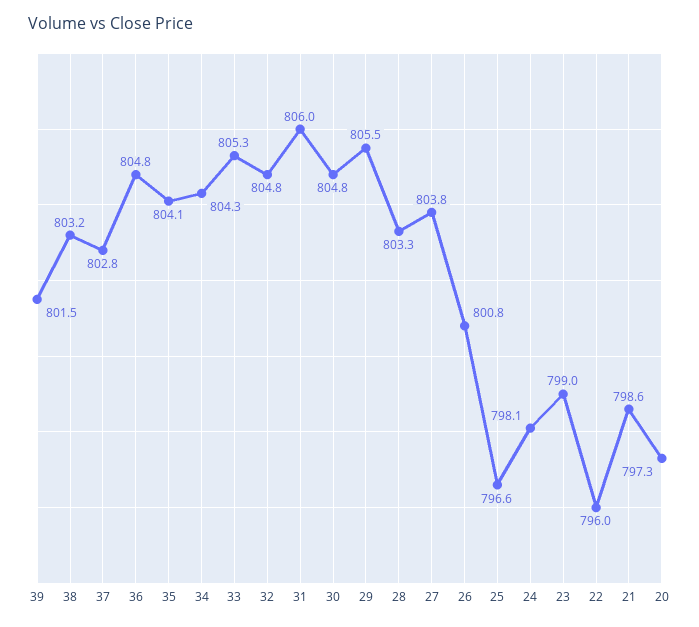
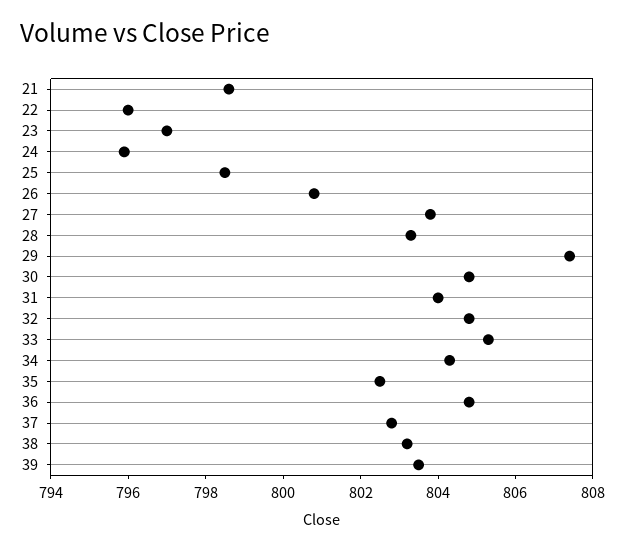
39: 801.5 -> 803.5
35: 804.1 -> 802.5
31: 806 -> 804
29: 805.5 -> 807.5
25: 796.6 -> 798.5
24: 798.1 -> 796
23: 799 -> 797
20: 797.3 -> none

